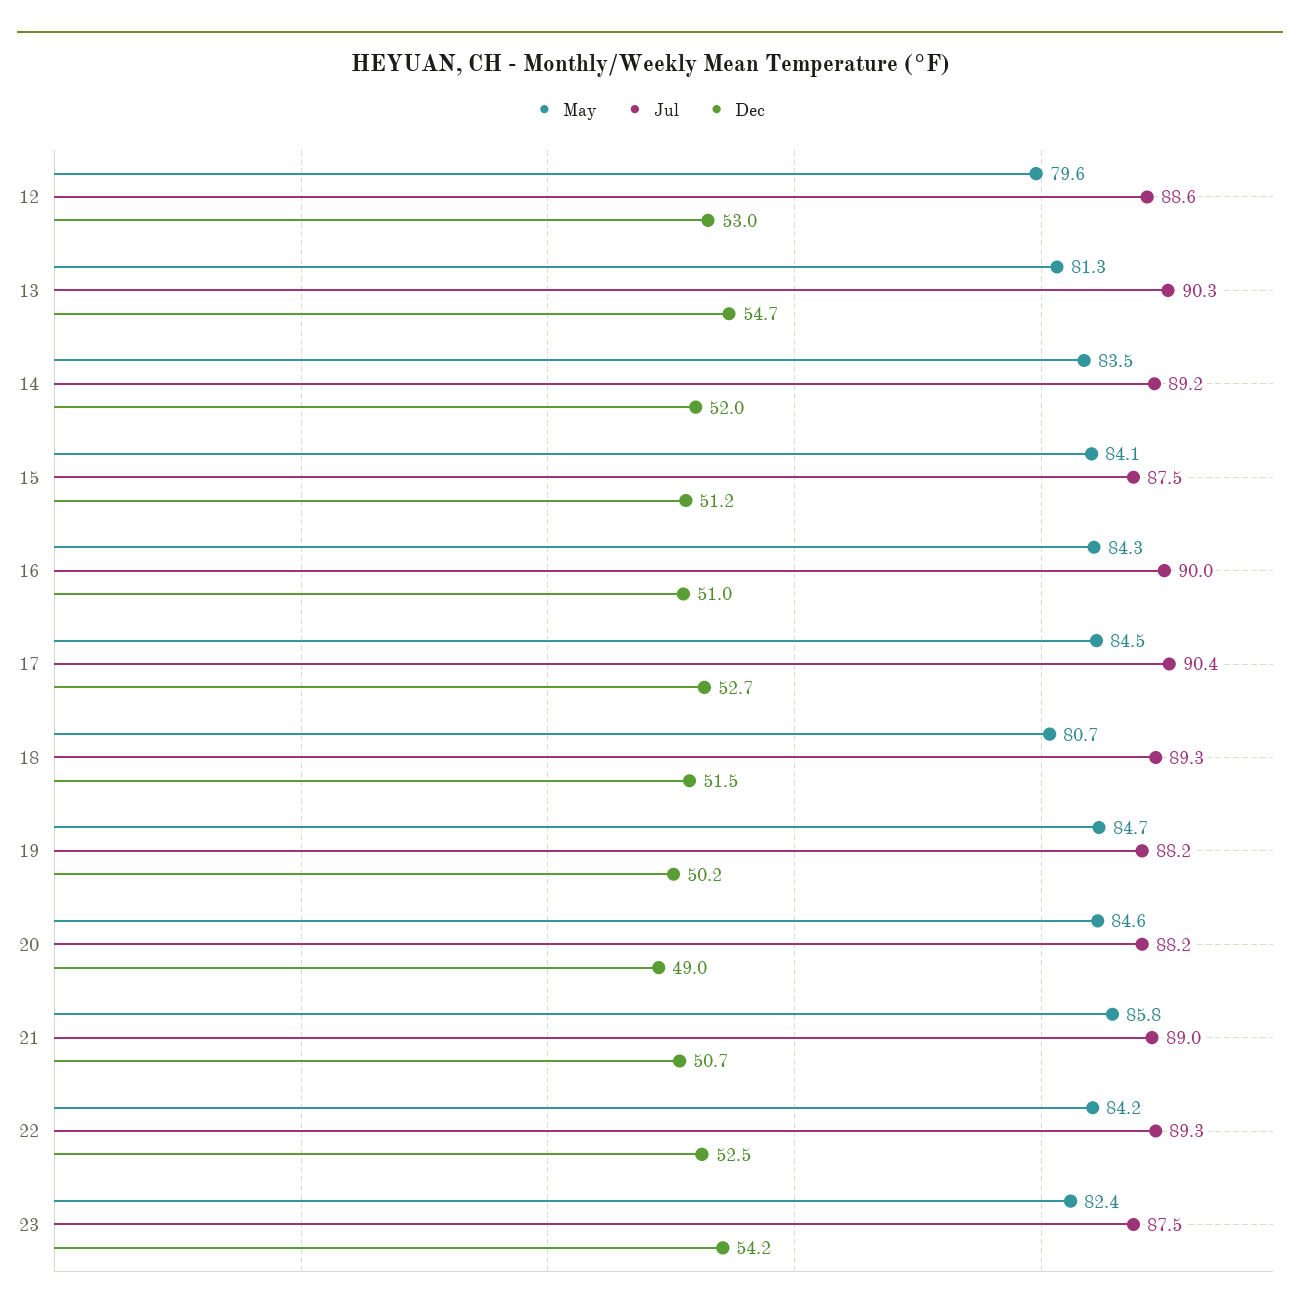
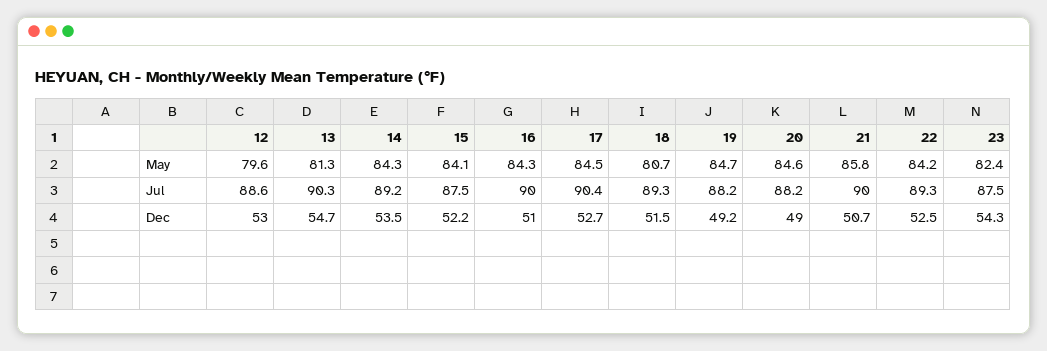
May, 14: 83.5 -> 84.3
Dec, 14: 52 -> 53.5
Dec, 15: 51.2 -> 52.2
Dec, 19: 50.2 -> 49.2
Jul, 21: 89 -> 90
Dec, 23: 54.2 -> 54.3

